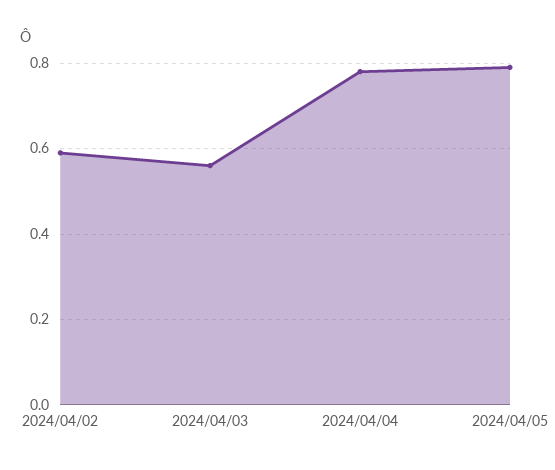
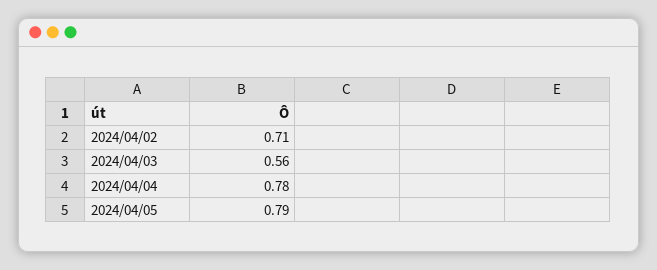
2024/04/02: 0.6 -> 0.71

